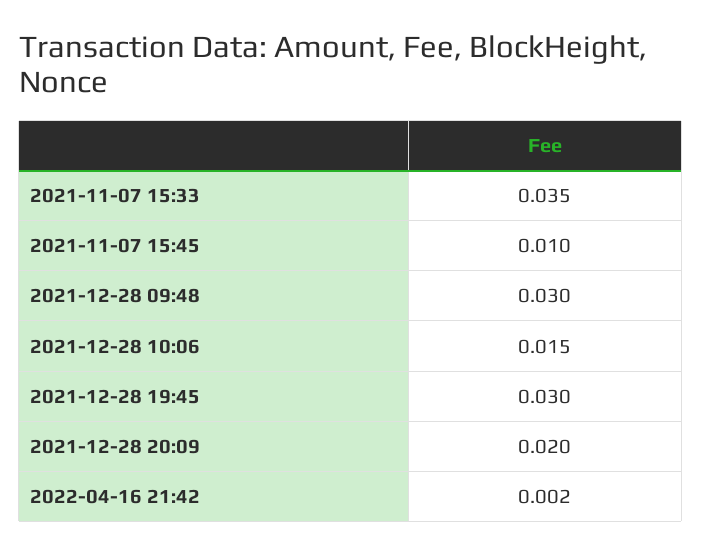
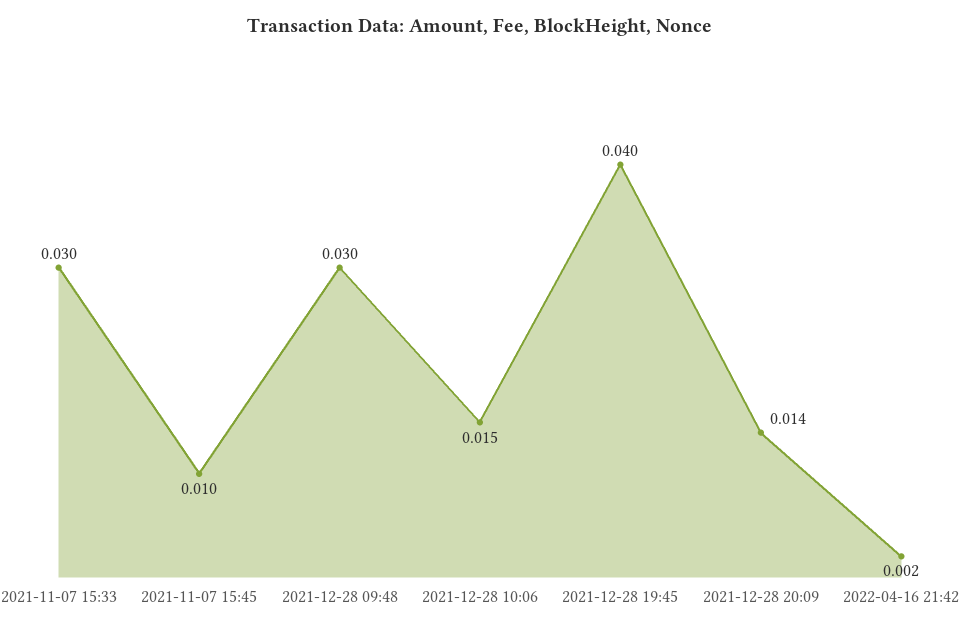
2021-11-07 15:33: 0.035 -> 0.03
2021-12-28 19:45: 0.03 -> 0.04
2021-12-28 20:09: 0.02 -> 0.014

